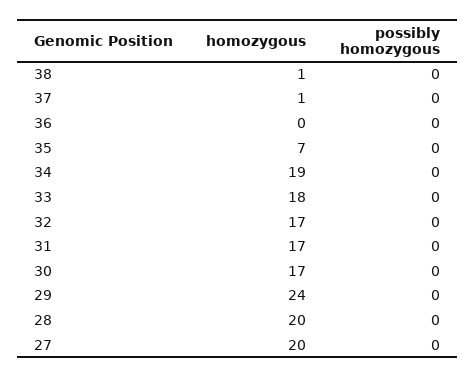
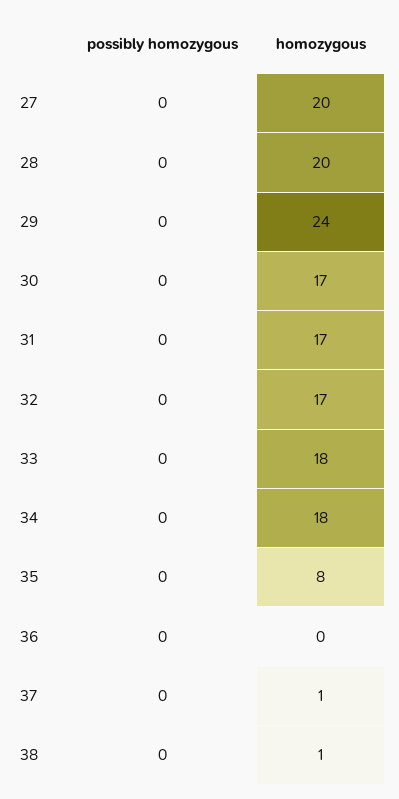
homozygous, 35: 7 -> 8
homozygous, 34: 19 -> 18

